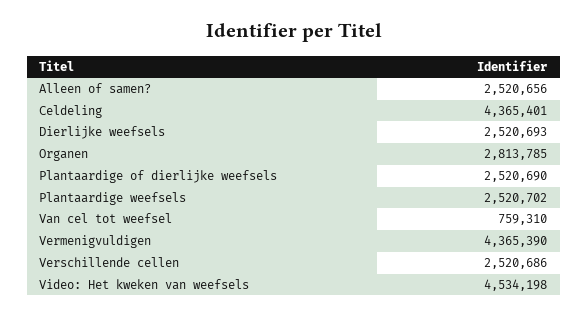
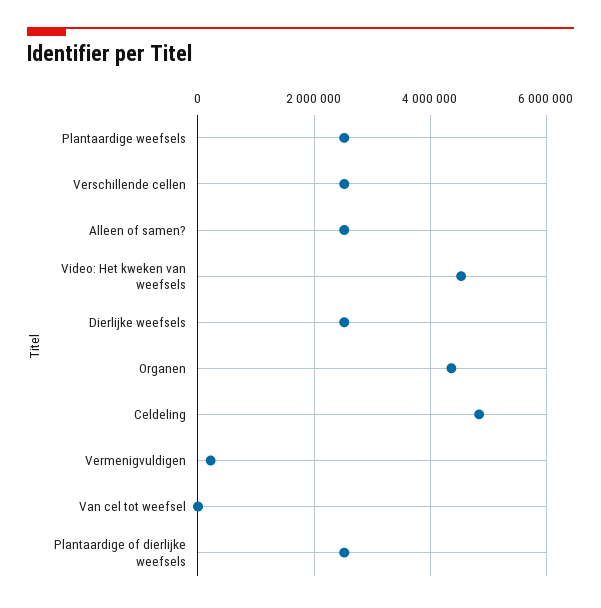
Celdeling: 4365401 -> 4800000
Organen: 2813785 -> 4400000
Van cel tot weefsel: 759310 -> 0
Vermenigvuldigen: 4365390 -> 200000

